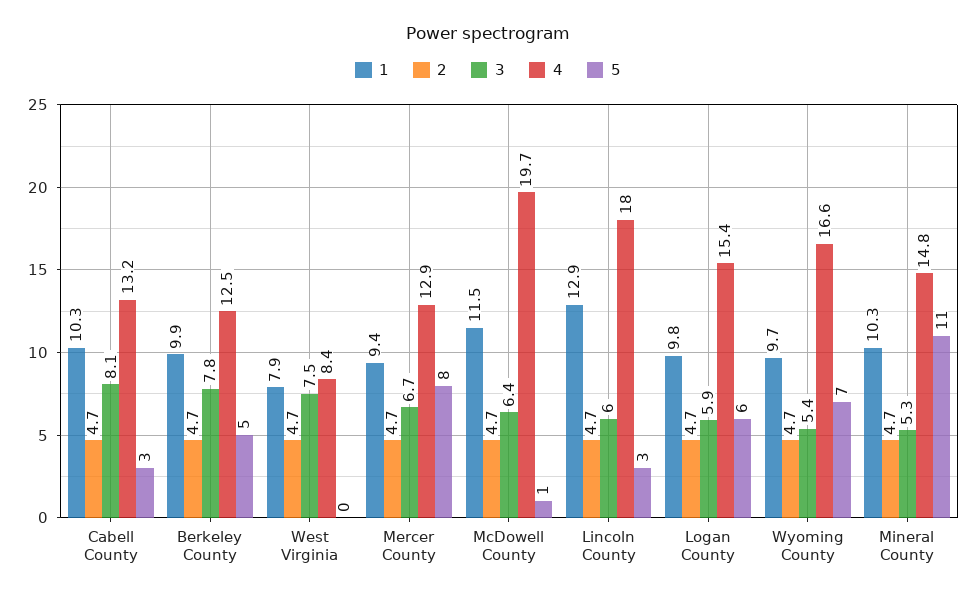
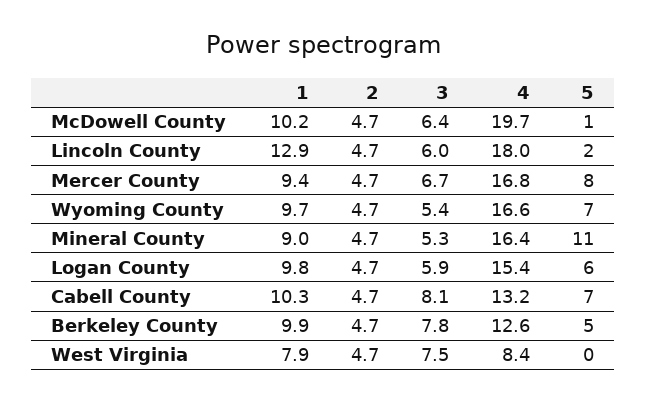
5, Cabell County: 3 -> 7
4, Berkeley County: 12.5 -> 12.6
4, Mercer County: 12.9 -> 16.8
1, McDowell County: 11.5 -> 10.2
5, Lincoln County: 3 -> 2
1, Mineral County: 10.3 -> 9
4, Mineral County: 14.8 -> 16.4

